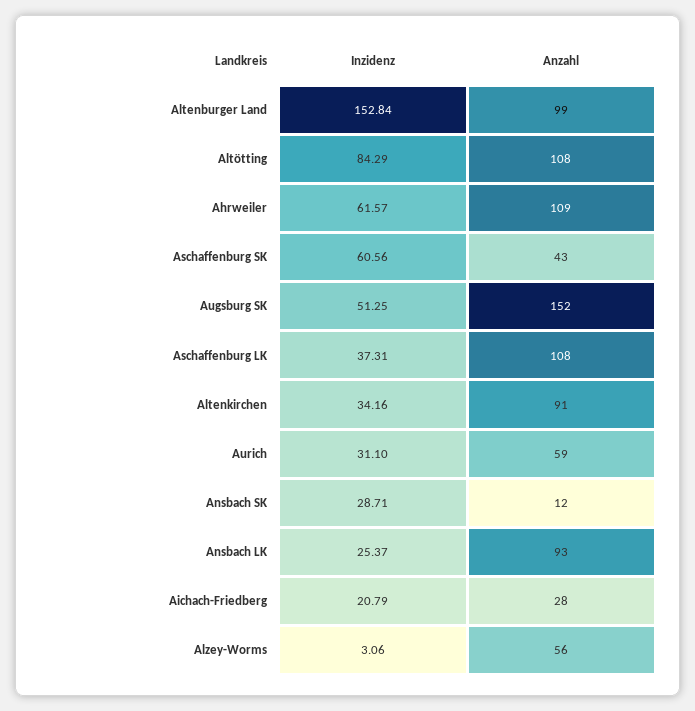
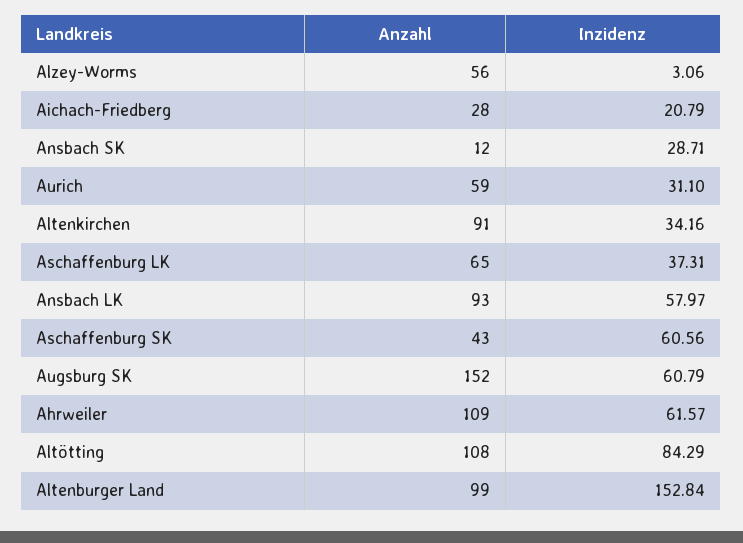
Inzidenz, Augsburg SK: 51.25 -> 60.79
Anzahl, Aschaffenburg LK: 108 -> 65
Inzidenz, Ansbach LK: 25.37 -> 57.97

